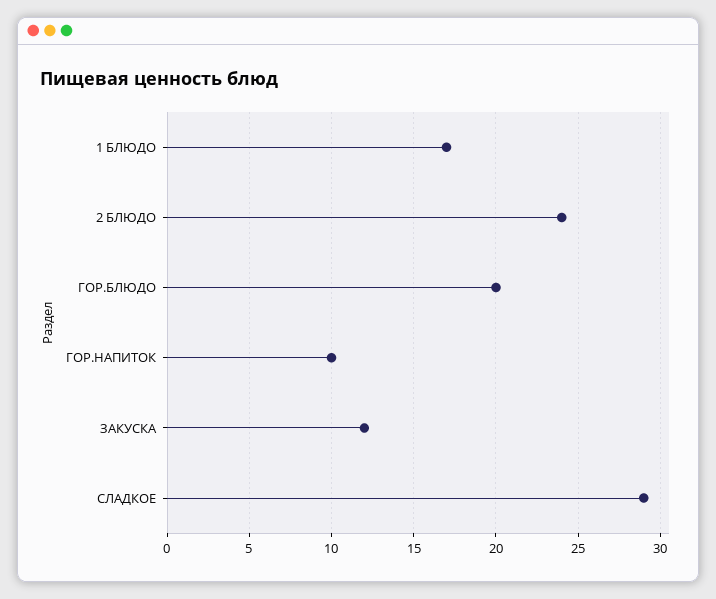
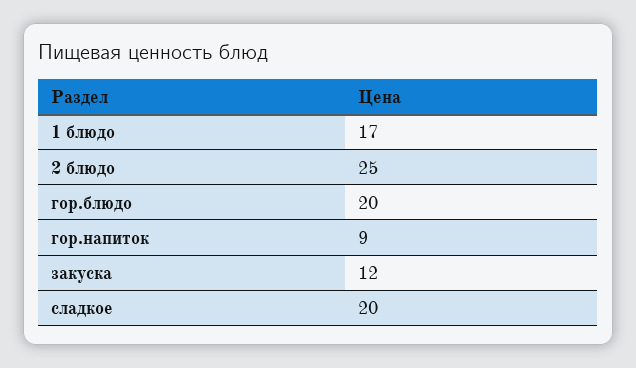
2 БЛЮДО: 24 -> 25
ГОР.НАПИТОК: 10 -> 9
СЛАДКОЕ: 29 -> 20

